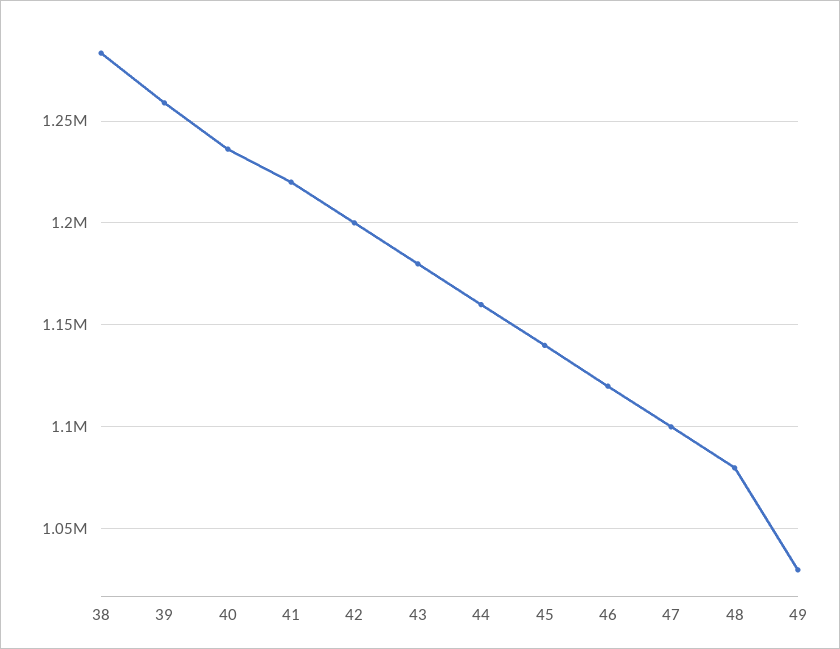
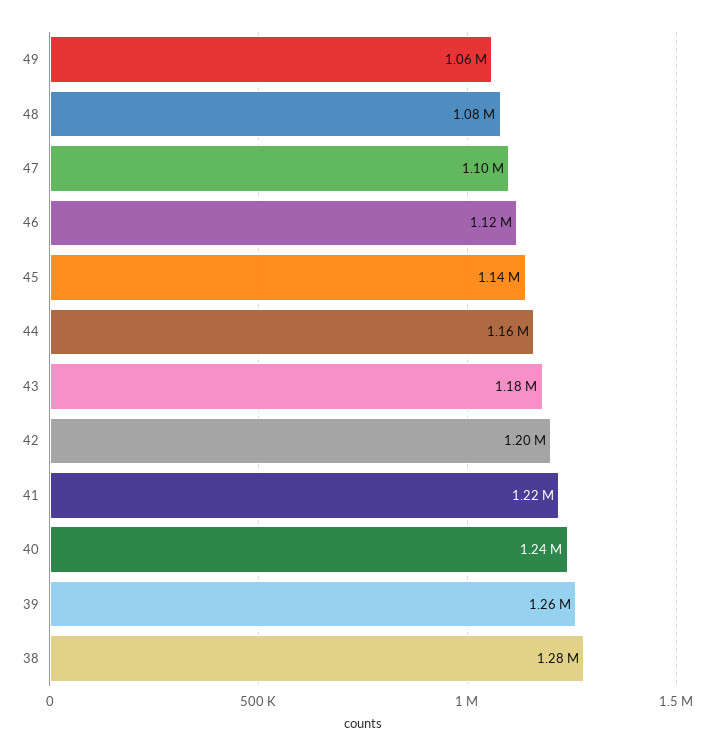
49: 1030000 -> 1060000

